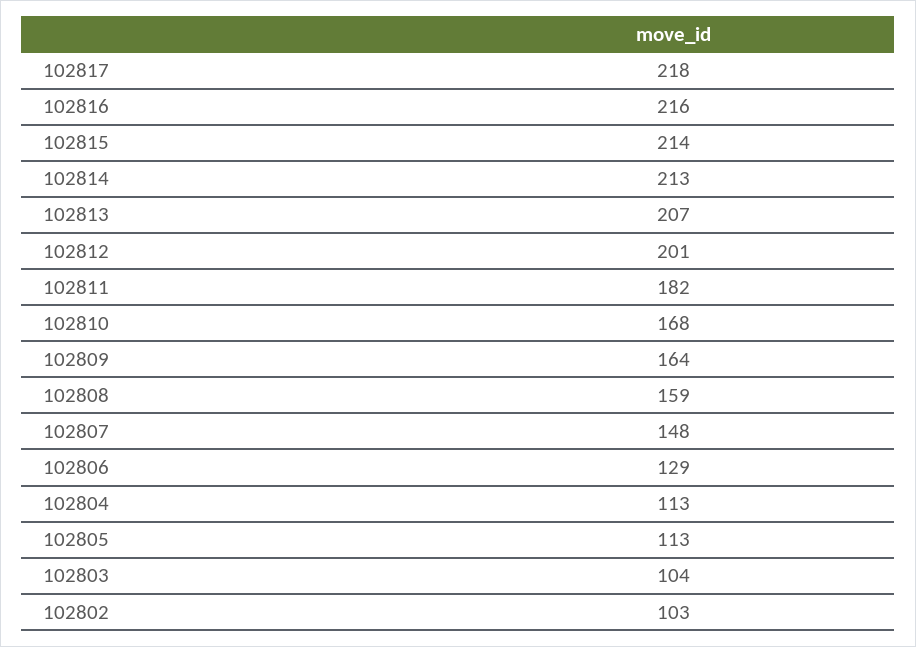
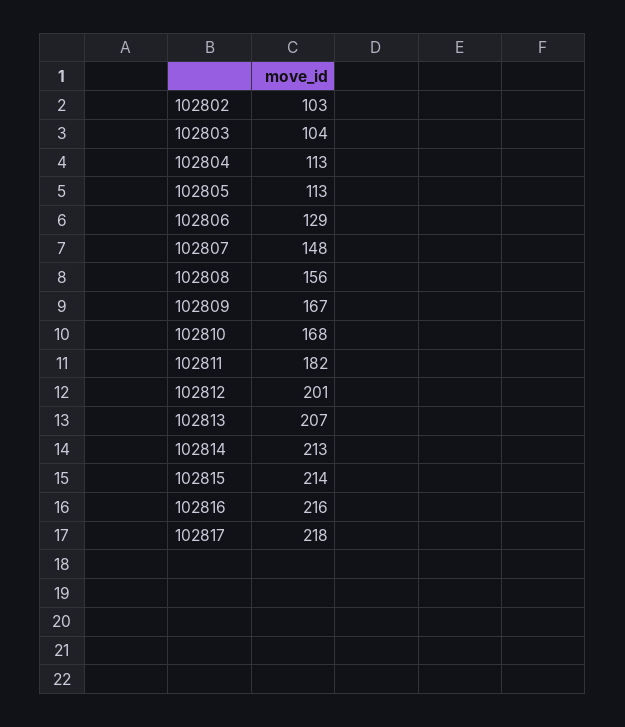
102809: 164 -> 167
102808: 159 -> 156

